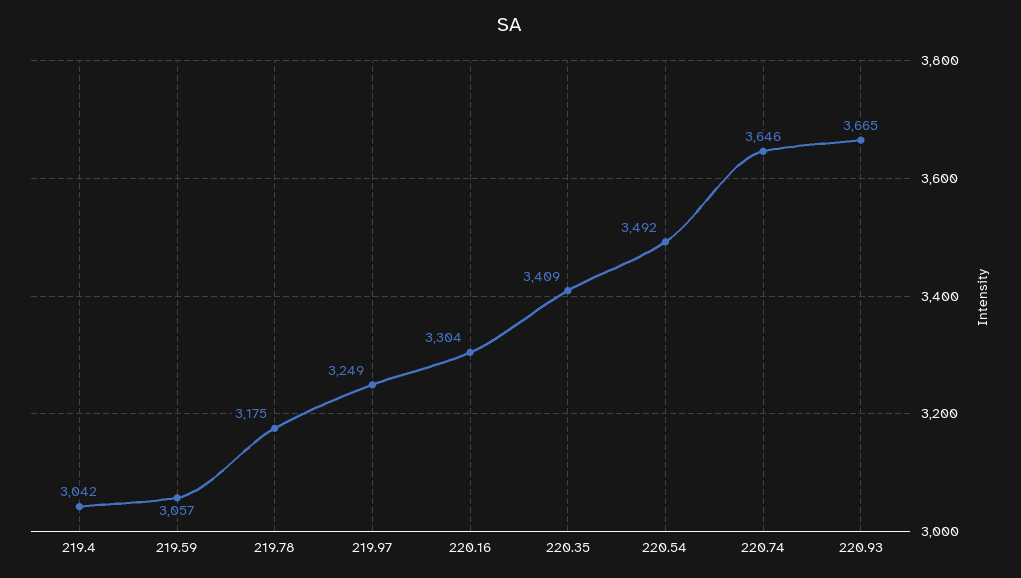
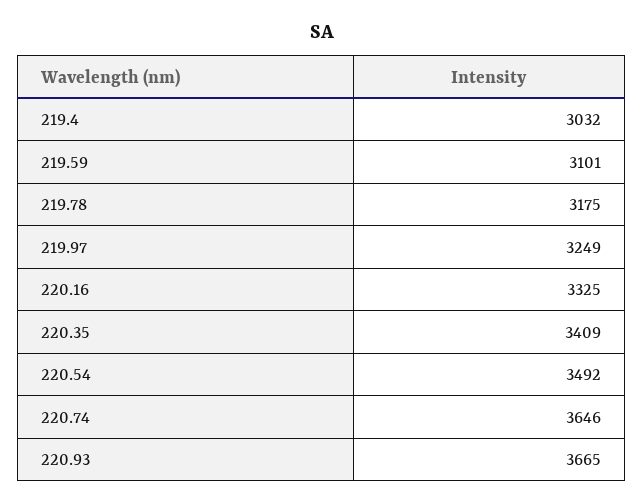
219.4: 3042 -> 3032
219.59: 3057 -> 3101
220.16: 3304 -> 3325

